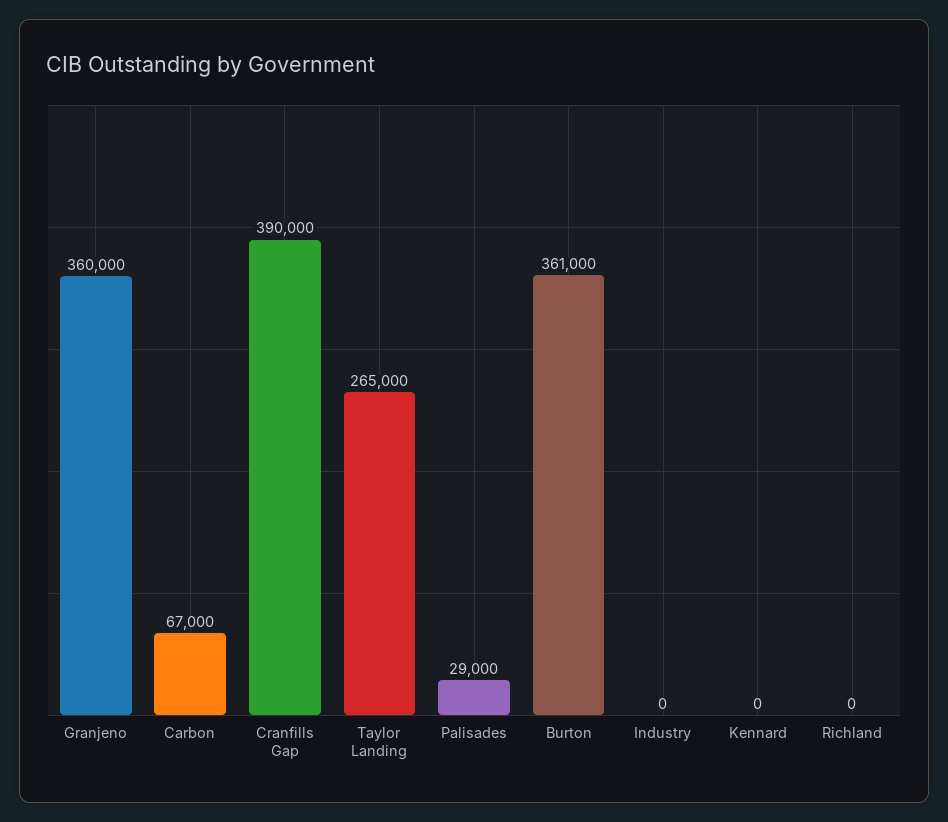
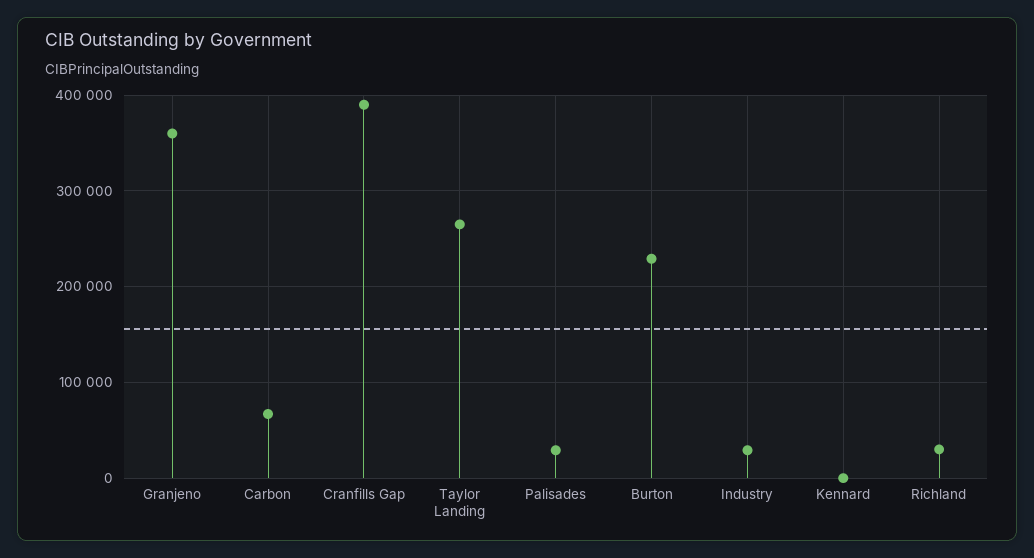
Burton: 361000 -> 230000
Industry: 0 -> 30000
Richland: 0 -> 30000

